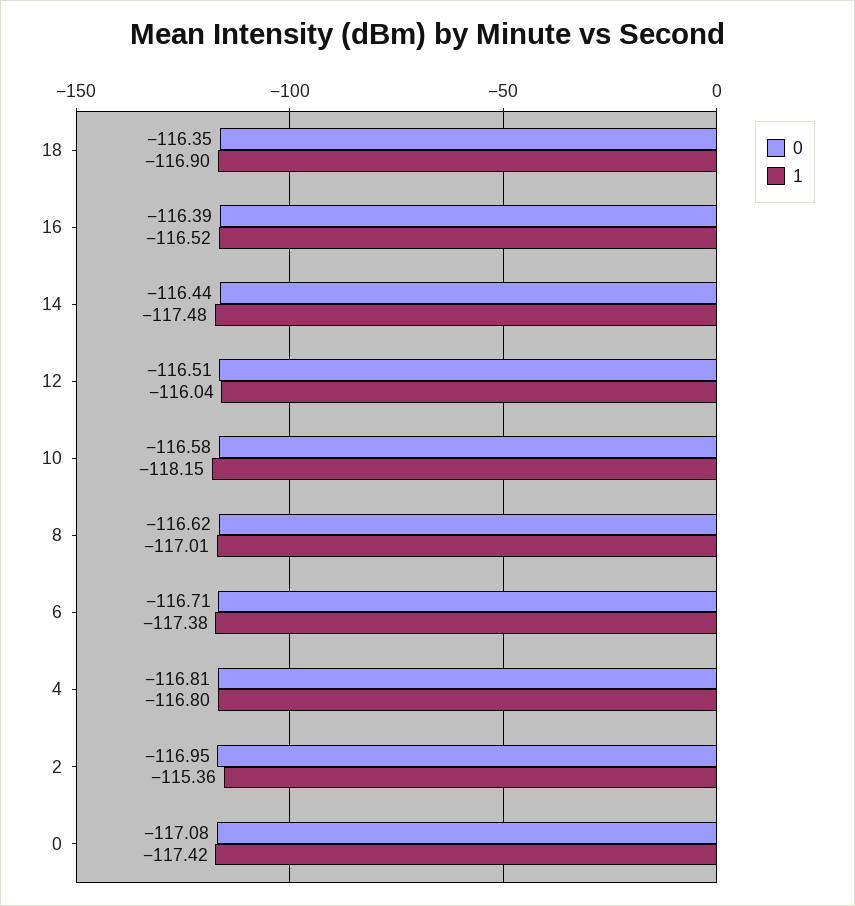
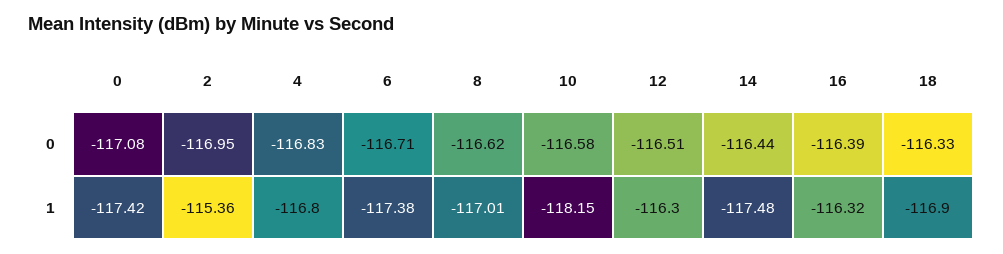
0, 18: -116.35 -> -116.33
1, 16: -116.52 -> -116.32
1, 12: -116.04 -> -116.3
0, 4: -116.81 -> -116.83

